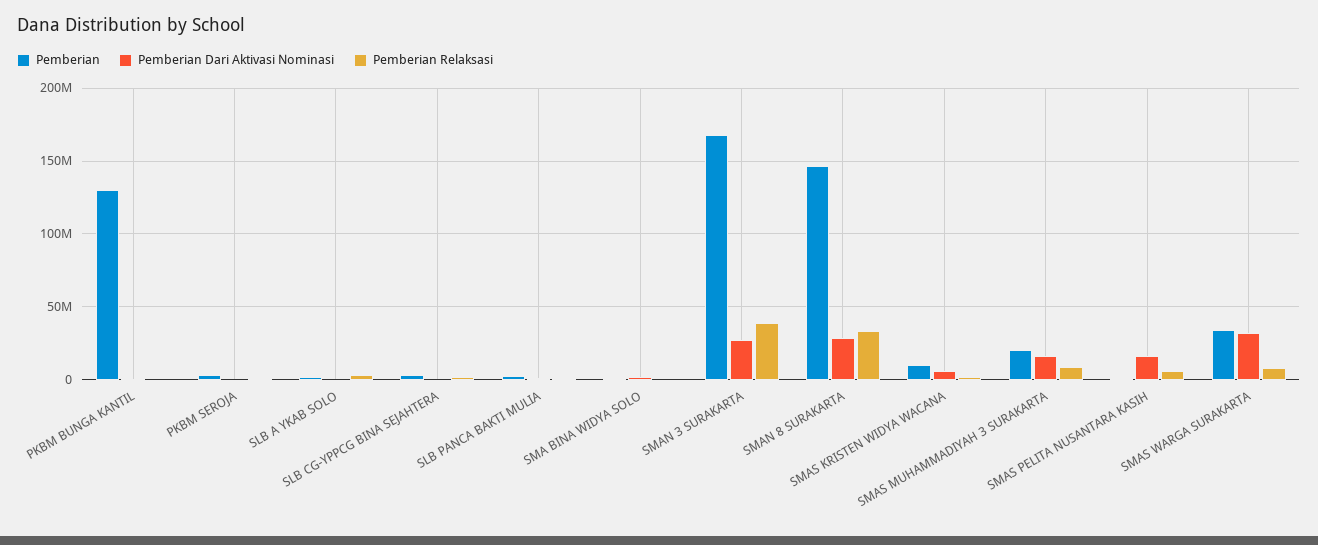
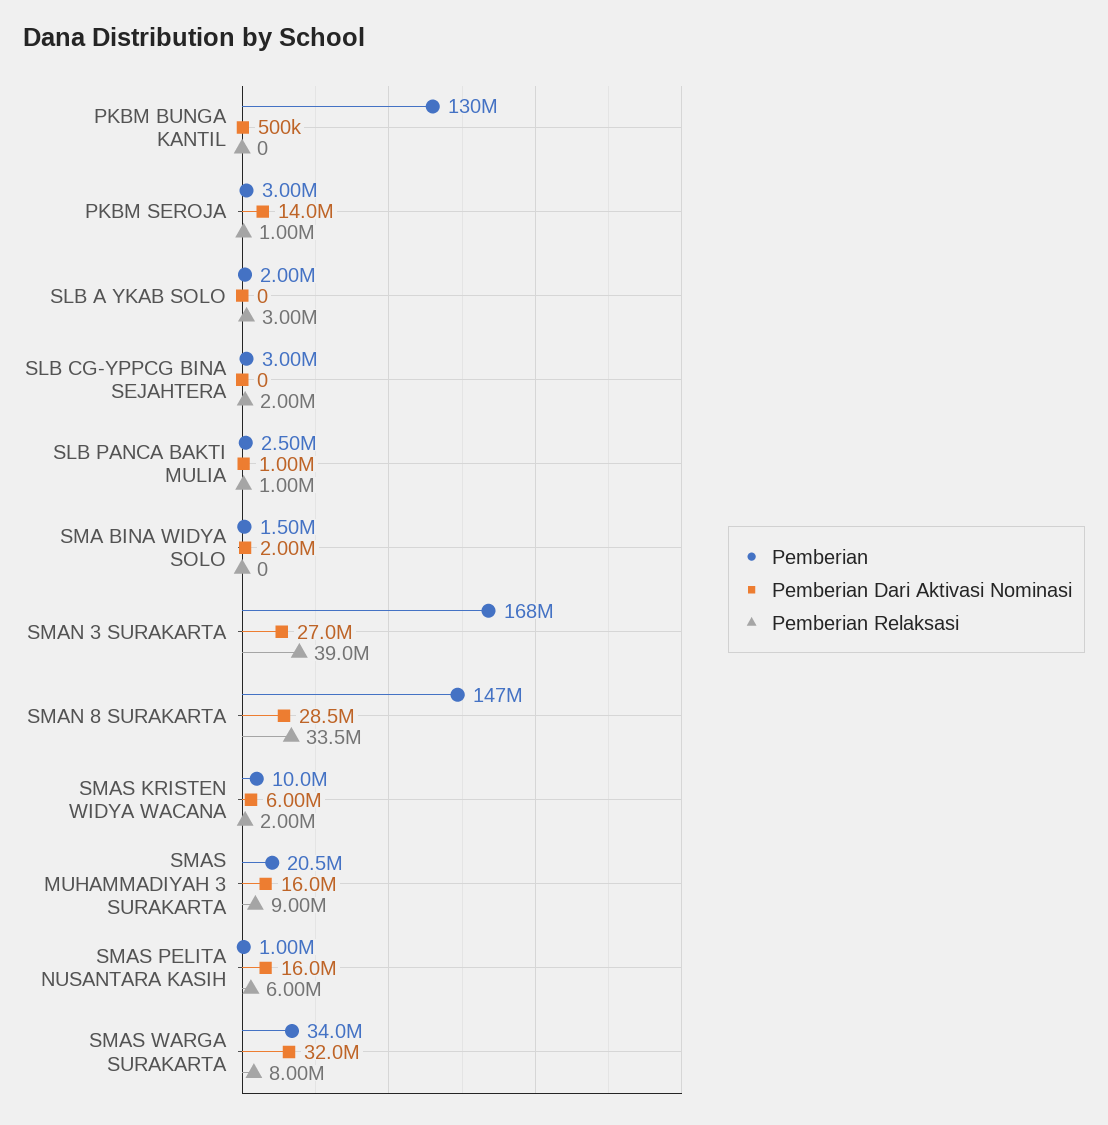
Pemberian Dari Aktivasi Nominasi, PKBM SEROJA: 0 -> 14000000

